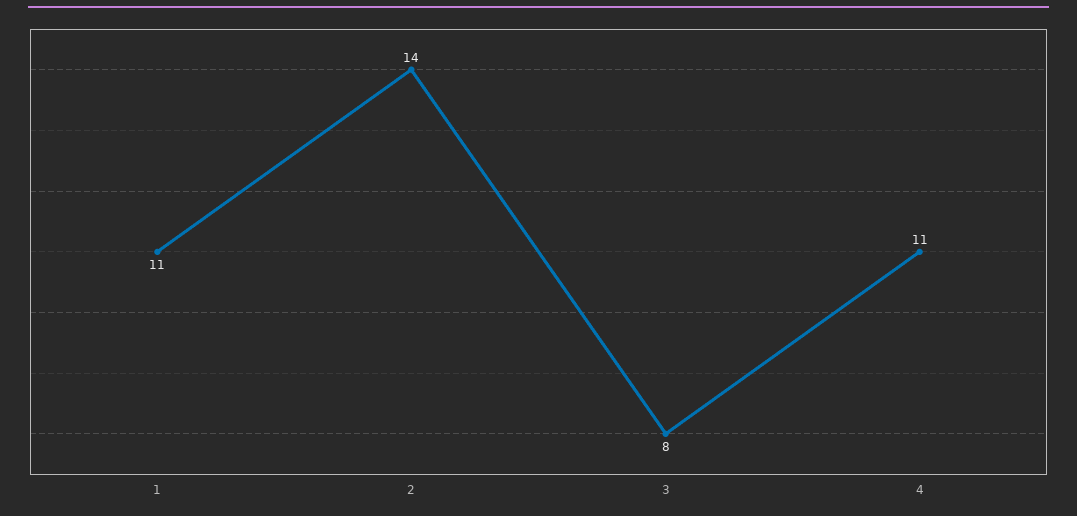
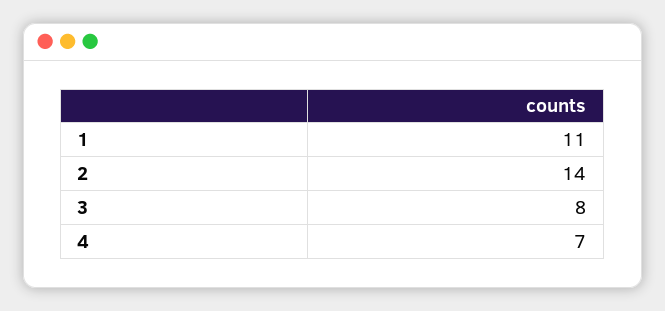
4: 11 -> 7

